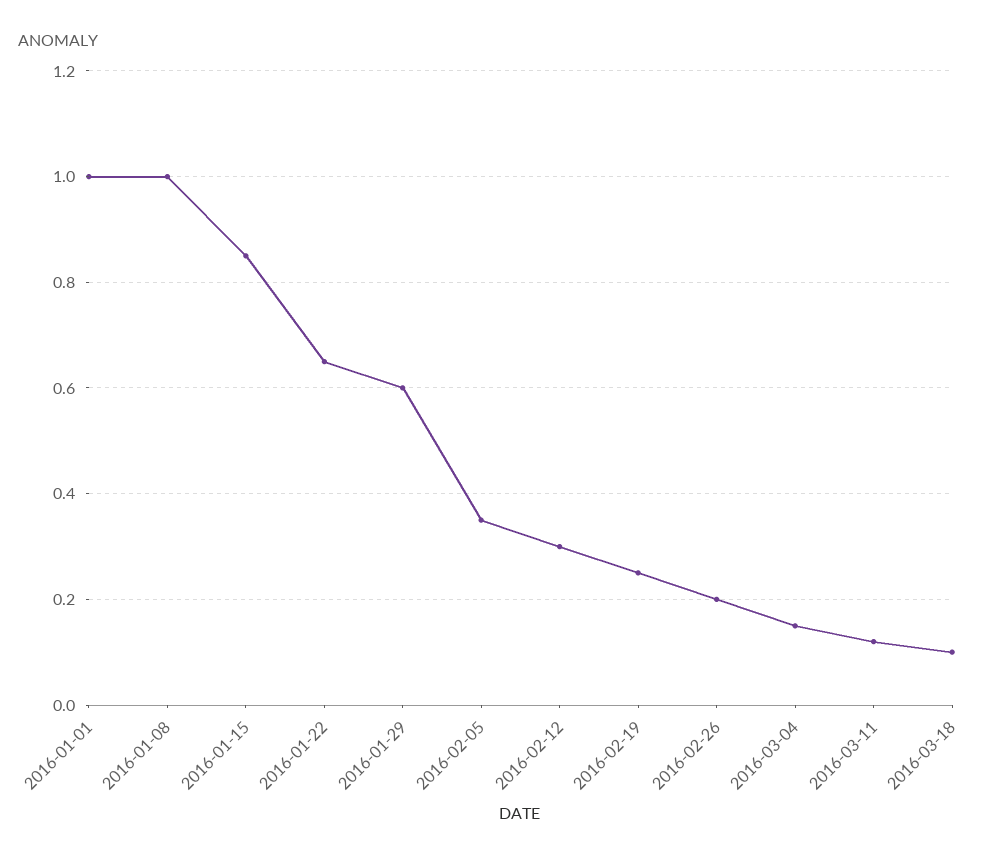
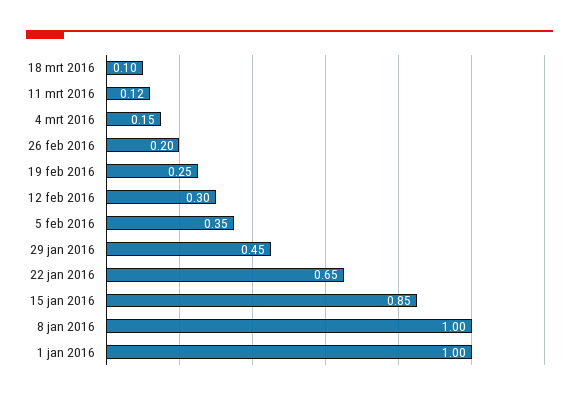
2016-01-29: 0.6 -> 0.45

